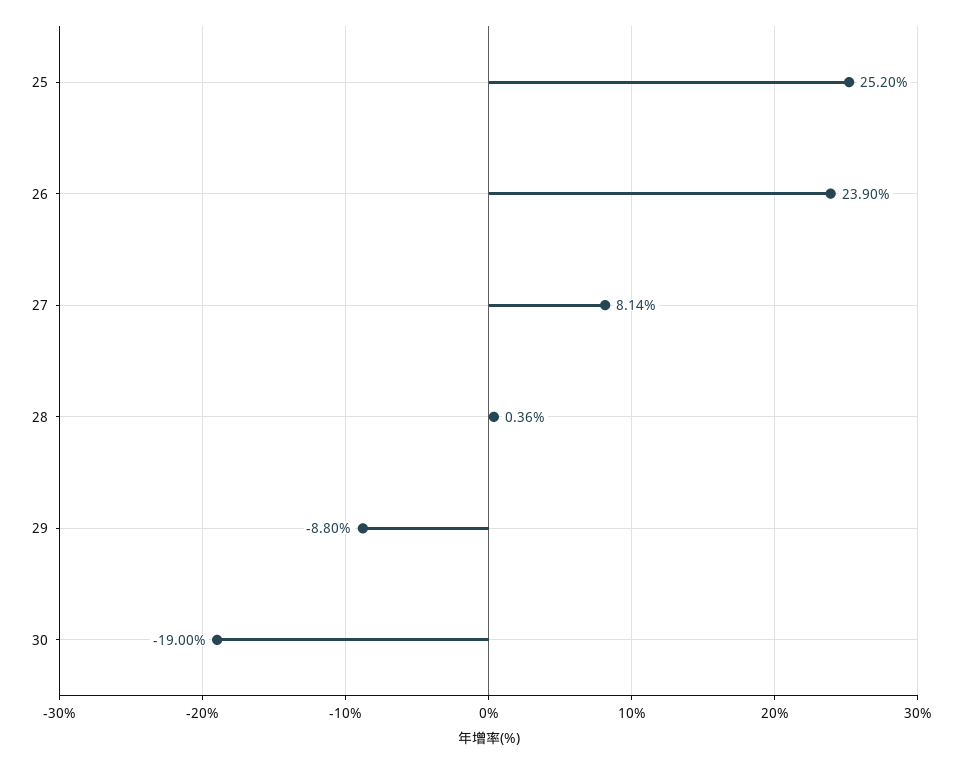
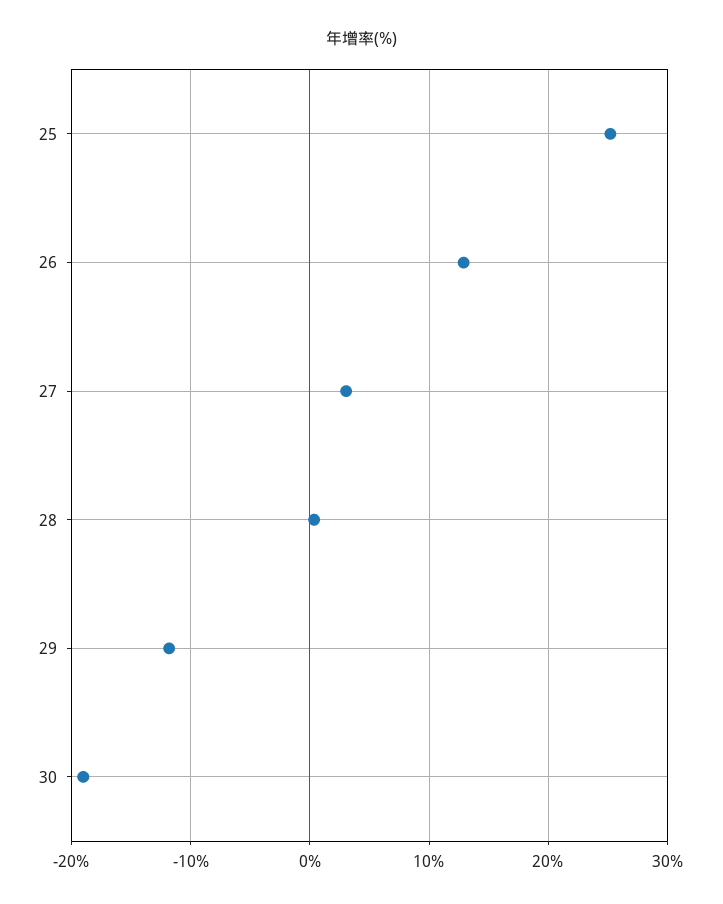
26: 23.9 -> 13
27: 8.14 -> 3
29: -8.8 -> -12

